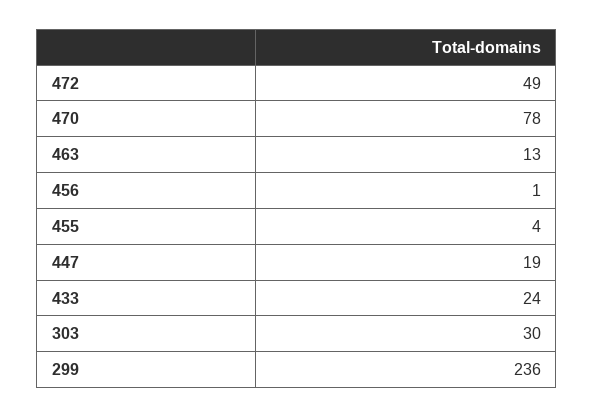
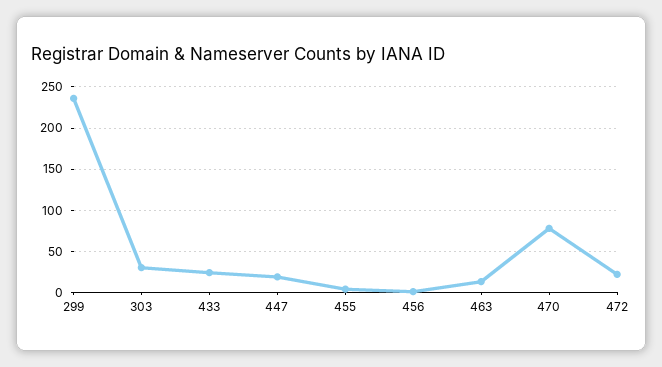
472: 49 -> 20

